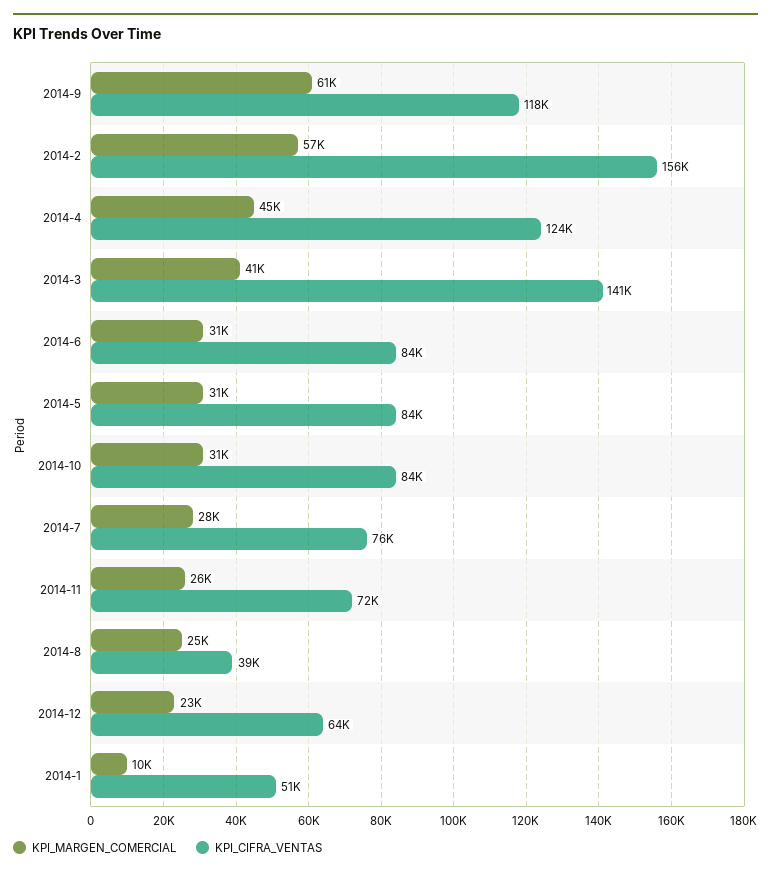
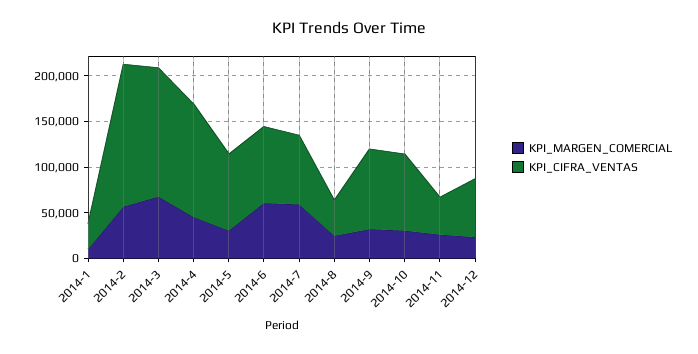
KPI_MARGEN_COMERCIAL, 2014-9: 61000 -> 30000
KPI_CIFRA_VENTAS, 2014-9: 118000 -> 90000
KPI_MARGEN_COMERCIAL, 2014-3: 41000 -> 70000
KPI_MARGEN_COMERCIAL, 2014-6: 31000 -> 60000
KPI_MARGEN_COMERCIAL, 2014-7: 28000 -> 60000
KPI_CIFRA_VENTAS, 2014-11: 72000 -> 40000
KPI_CIFRA_VENTAS, 2014-1: 51000 -> 30000

